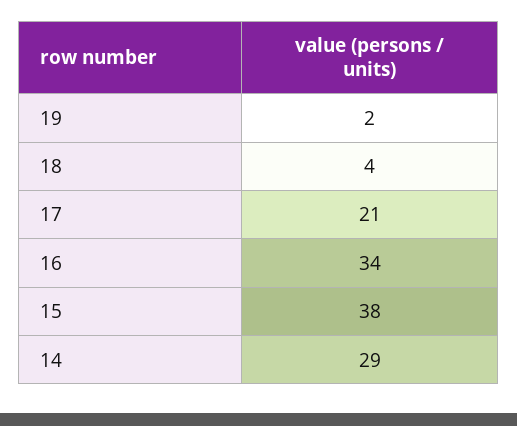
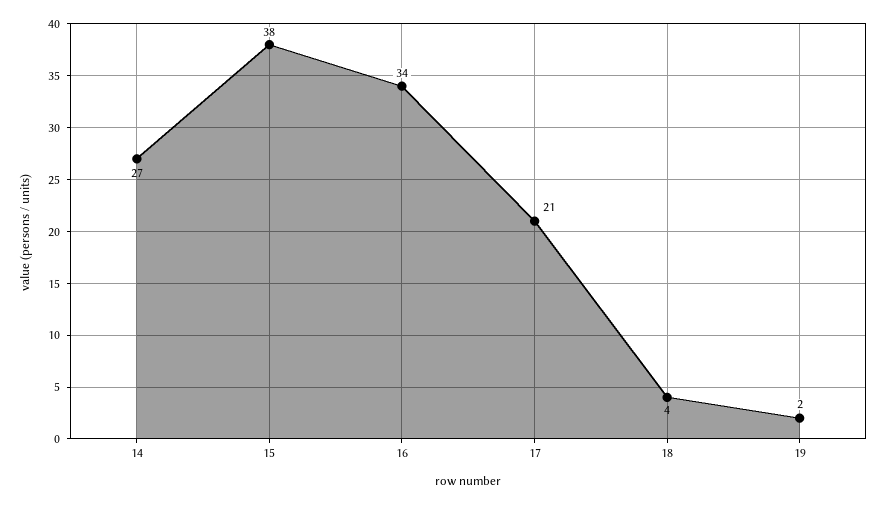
14: 29 -> 27

